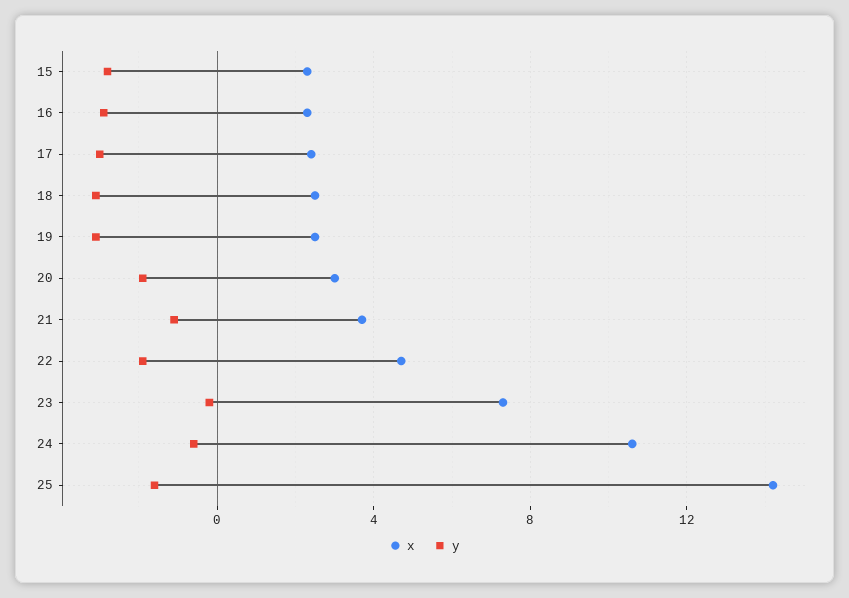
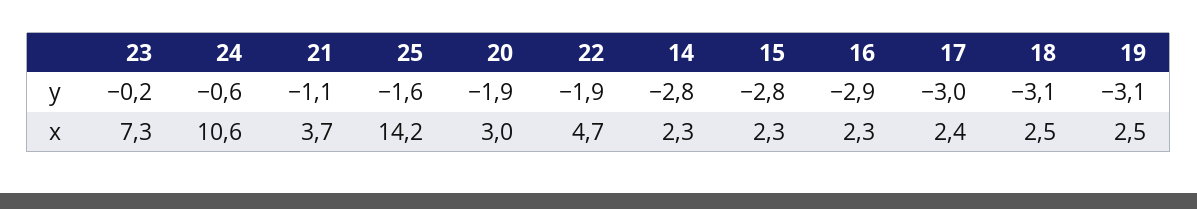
y, 14: none -> -2.8
x, 14: none -> 2.3

